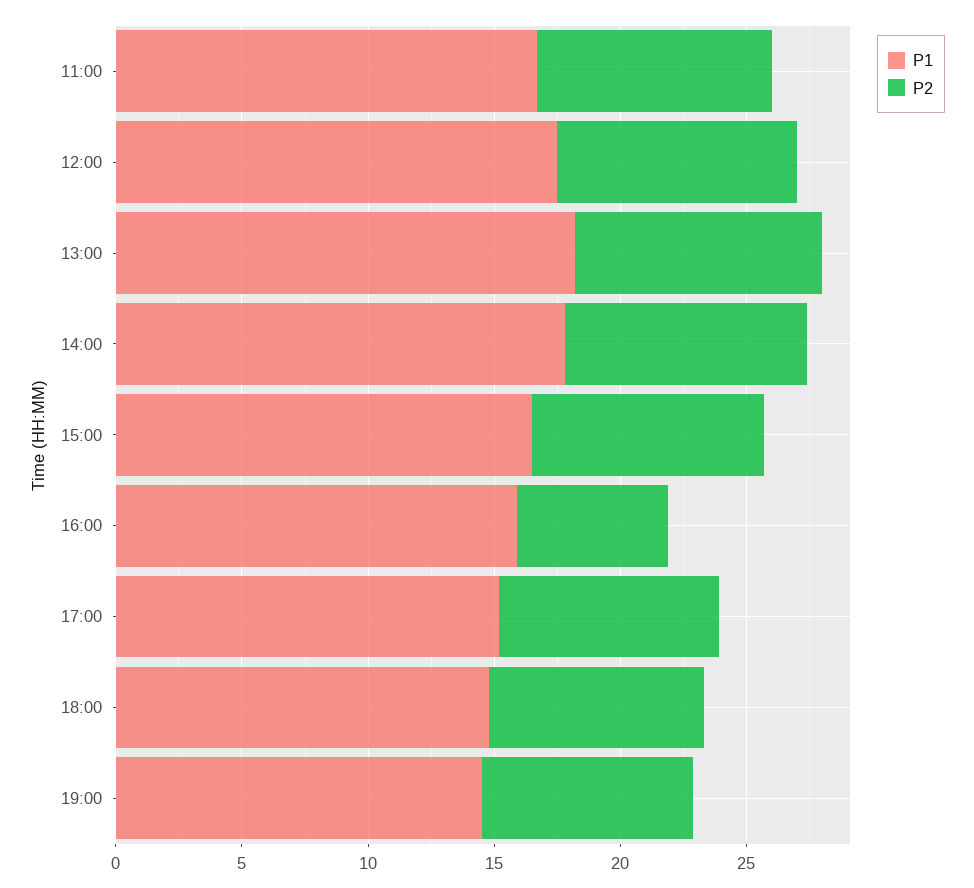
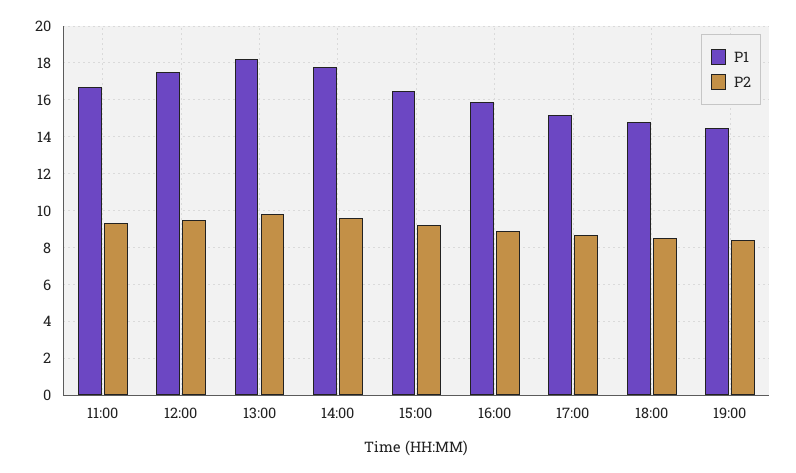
P2, 16:00: 6 -> 9

